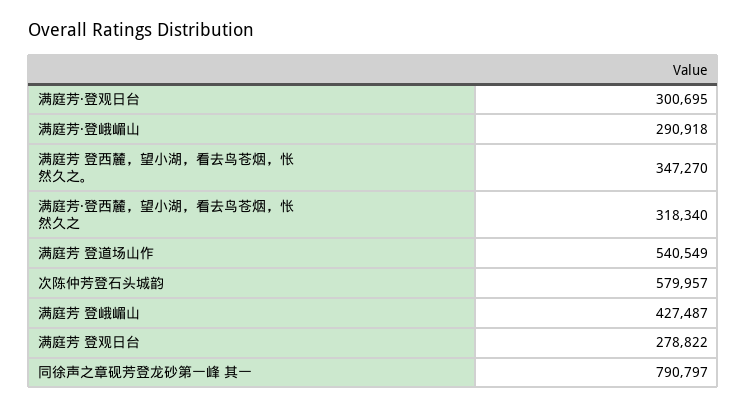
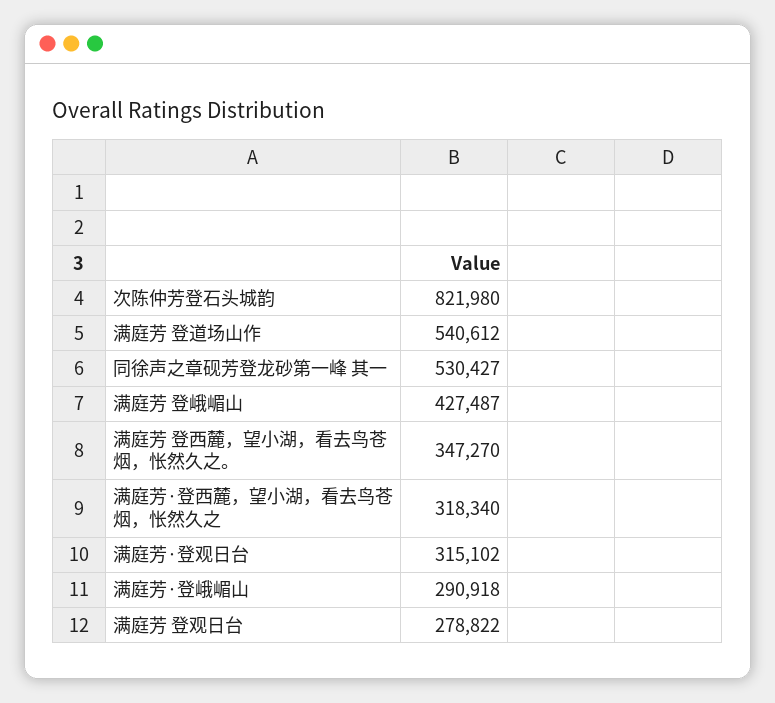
满庭芳·登观日台: 300695 -> 315102
满庭芳 登道场山作: 540549 -> 540612
次陈仲芳登石头城韵: 579957 -> 821980
同徐声之章砚芳登龙砂第一峰 其一: 790797 -> 530427

